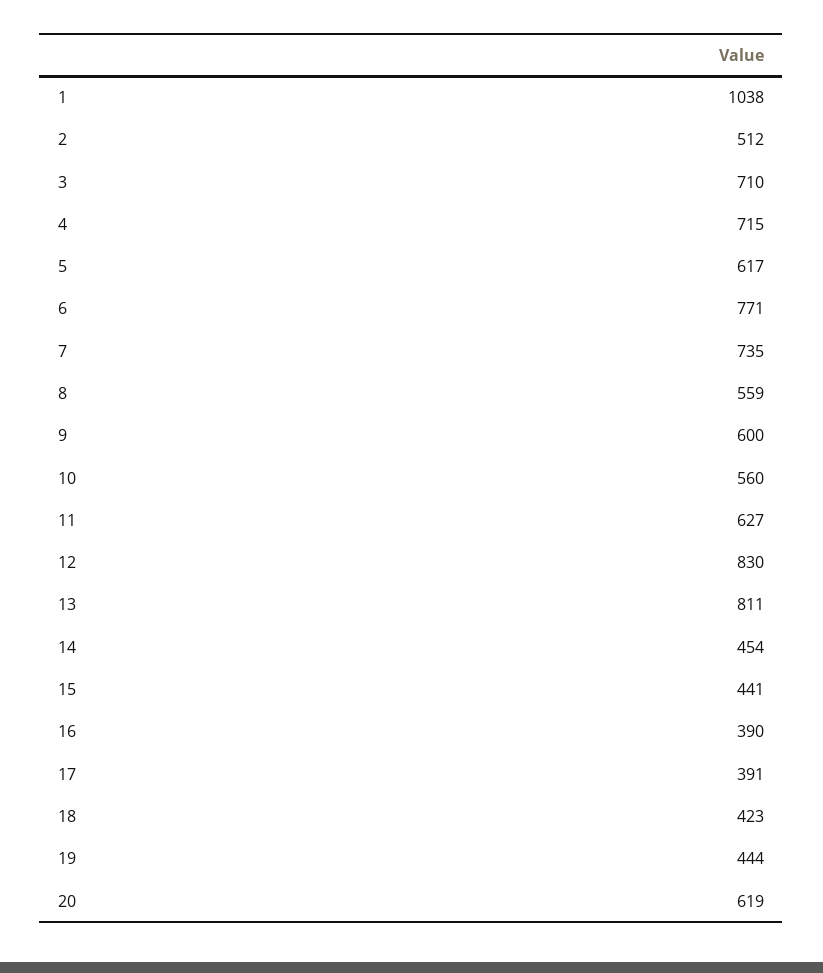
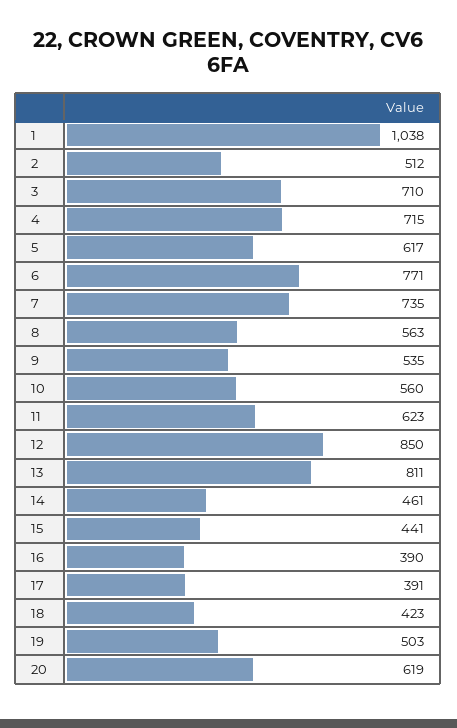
8: 559 -> 563
9: 600 -> 535
11: 627 -> 623
12: 830 -> 850
14: 454 -> 461
19: 444 -> 503

